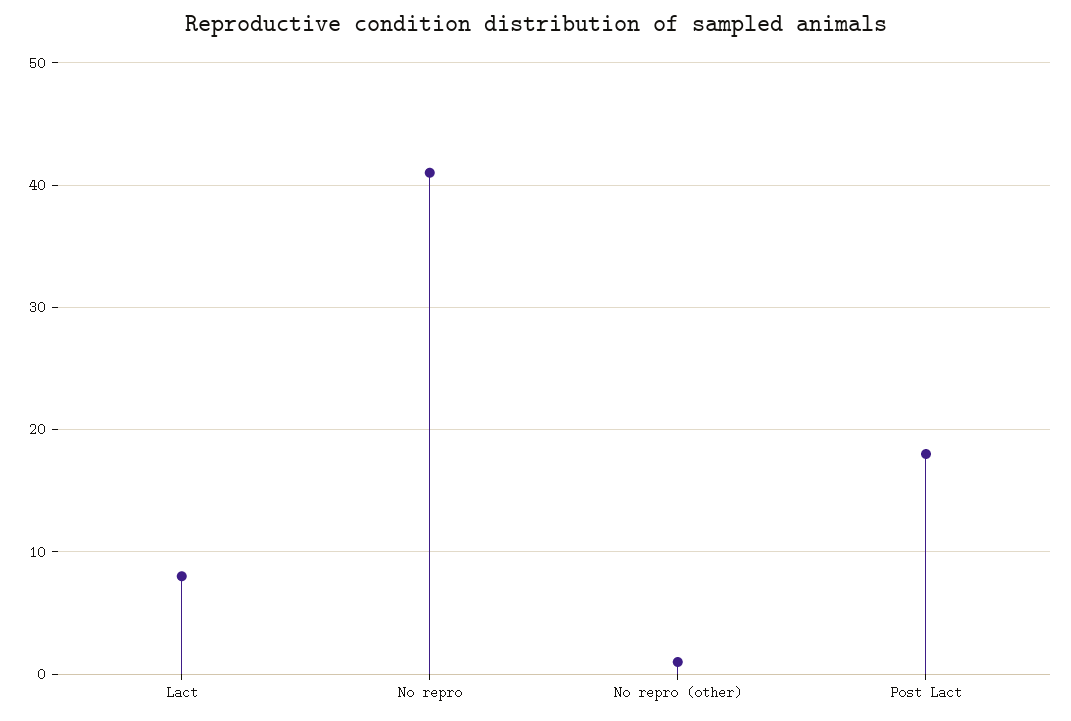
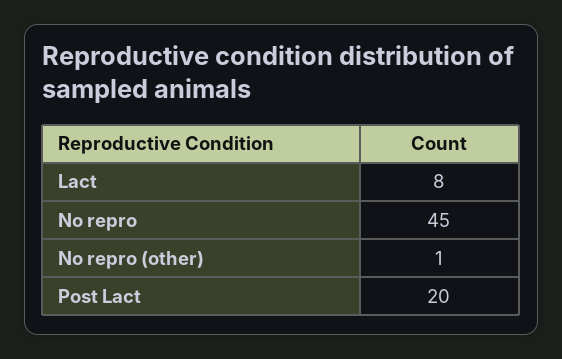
No repro: 41 -> 45
Post Lact: 18 -> 20

